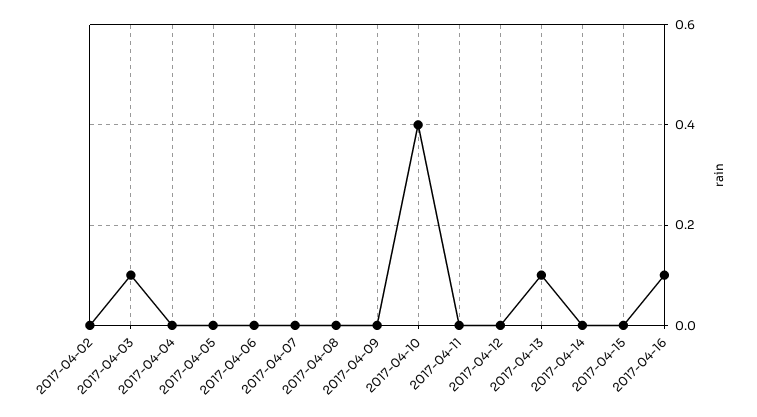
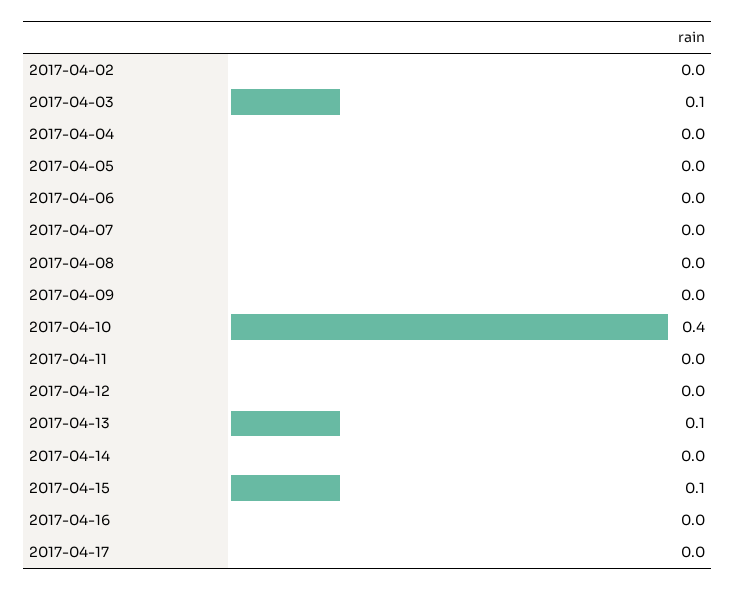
2017-04-15: 0 -> 0.1
2017-04-16: 0.1 -> 0
2017-04-17: none -> 0

